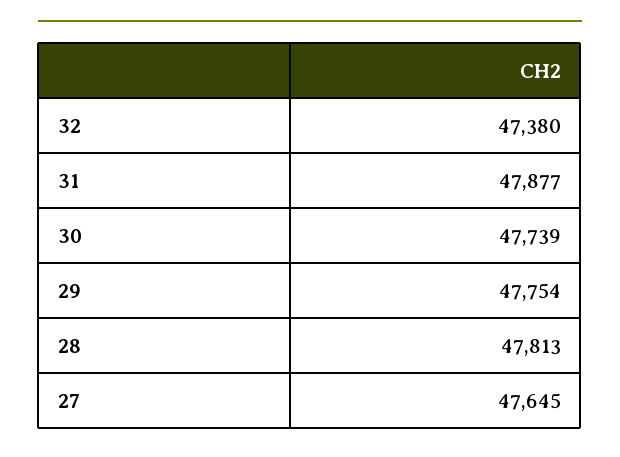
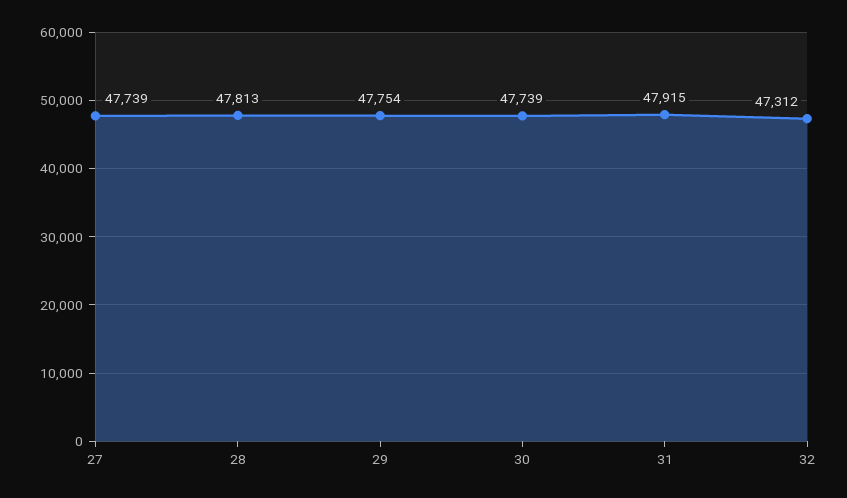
32: 47380 -> 47312
31: 47877 -> 47915
27: 47645 -> 47739

